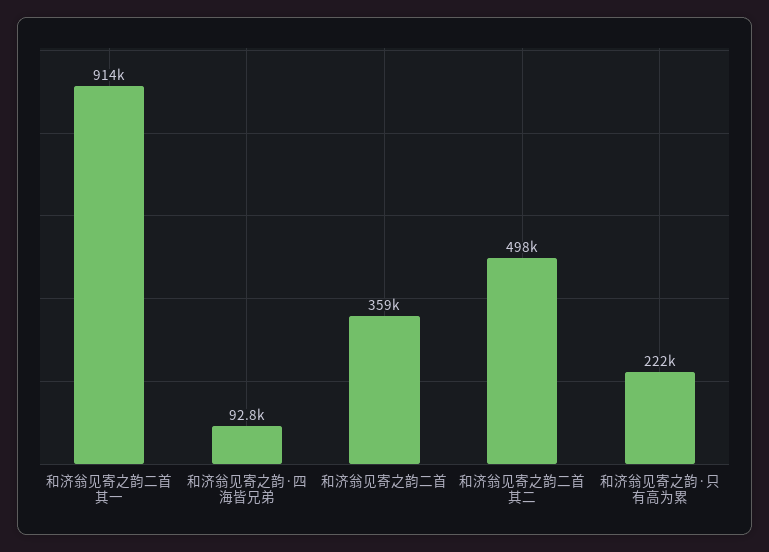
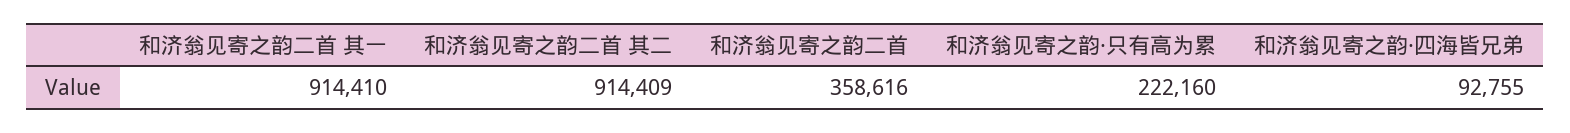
和济翁见寄之韵二首 其二: 498000 -> 914409

